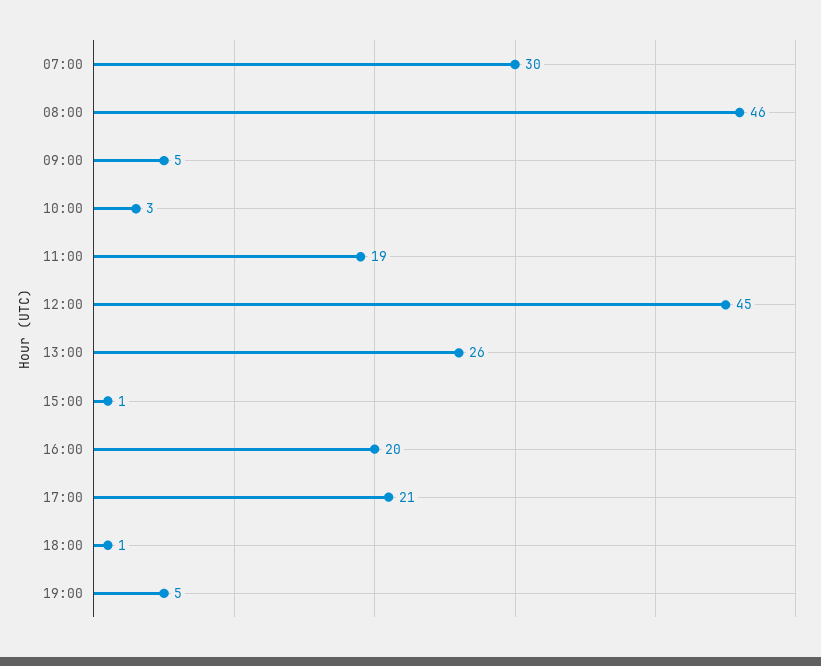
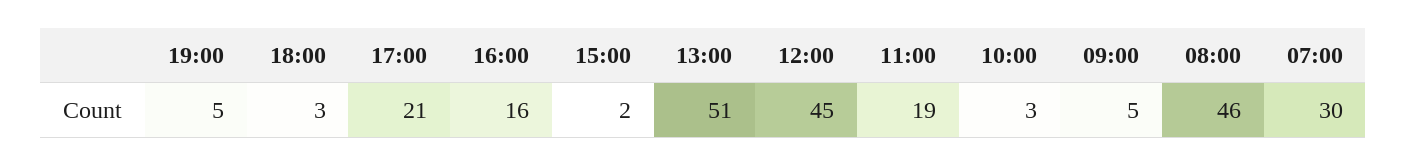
13:00: 26 -> 51
15:00: 1 -> 2
16:00: 20 -> 16
18:00: 1 -> 3

